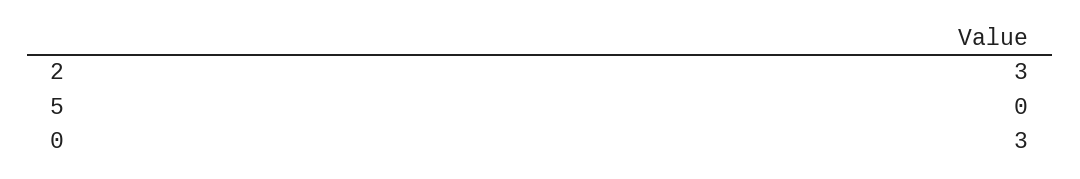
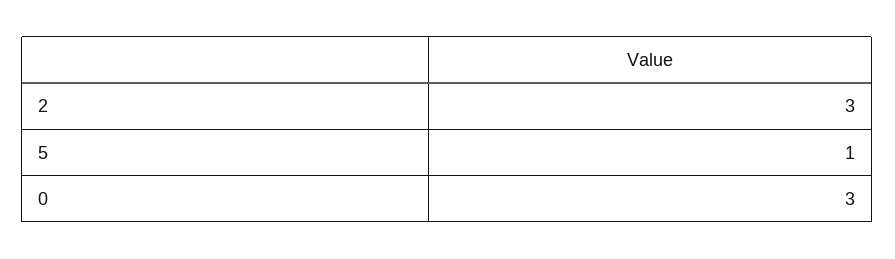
5: 0 -> 1

